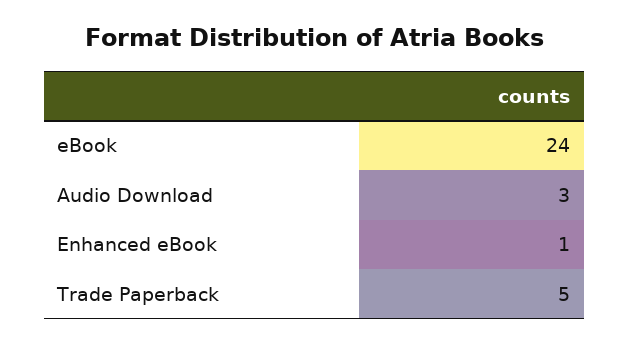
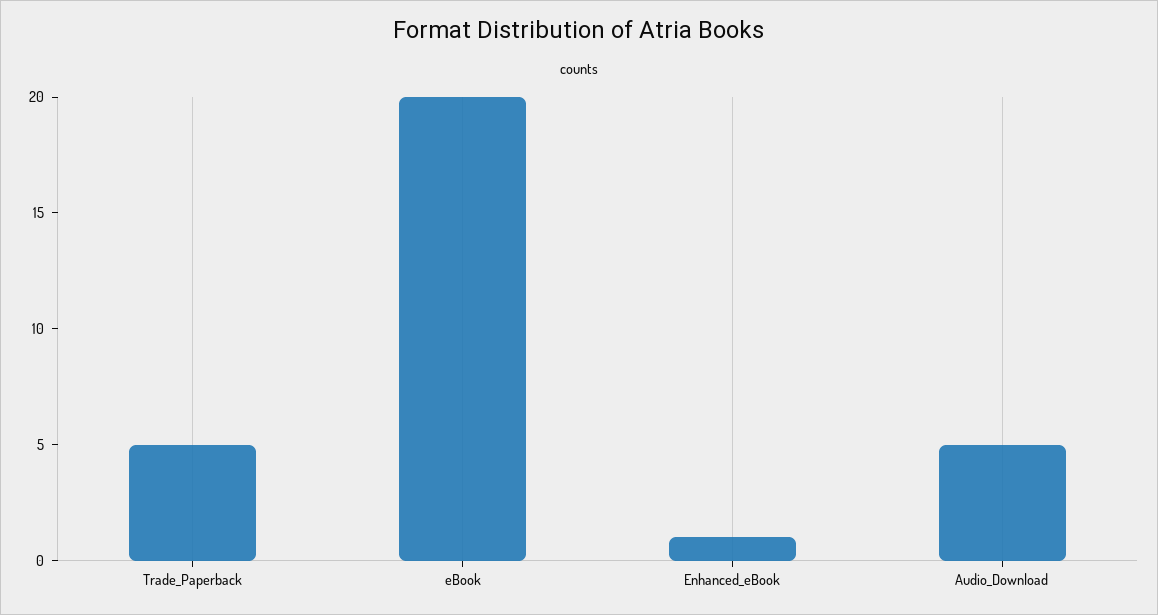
eBook: 24 -> 20
Audio Download: 3 -> 5

